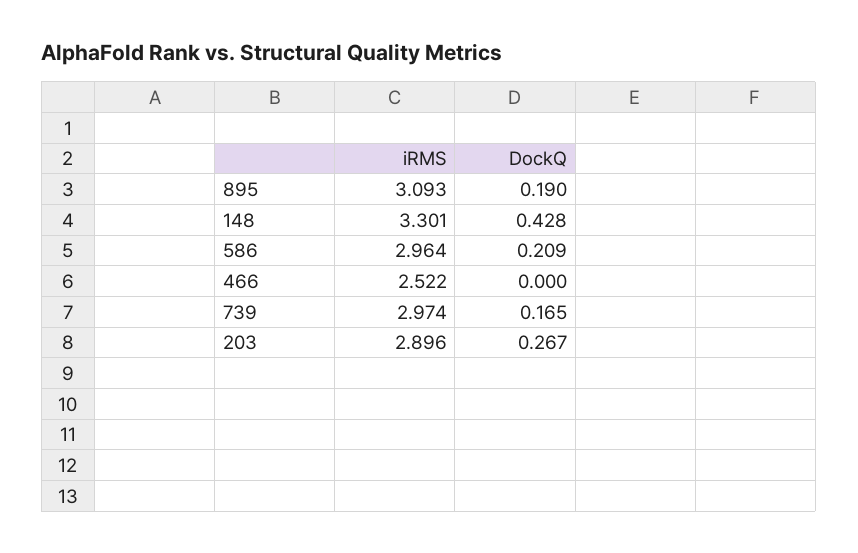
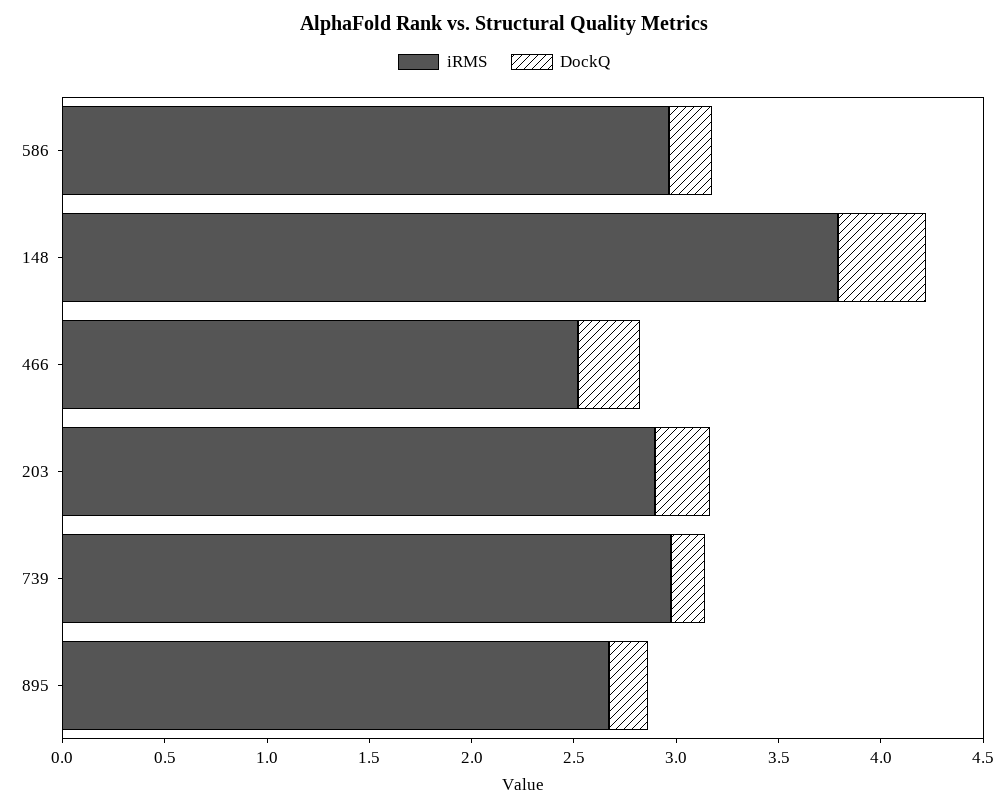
iRMS, 895: 3.093 -> 2.7
iRMS, 148: 3.301 -> 3.8
DockQ, 466: 0 -> 0.3

